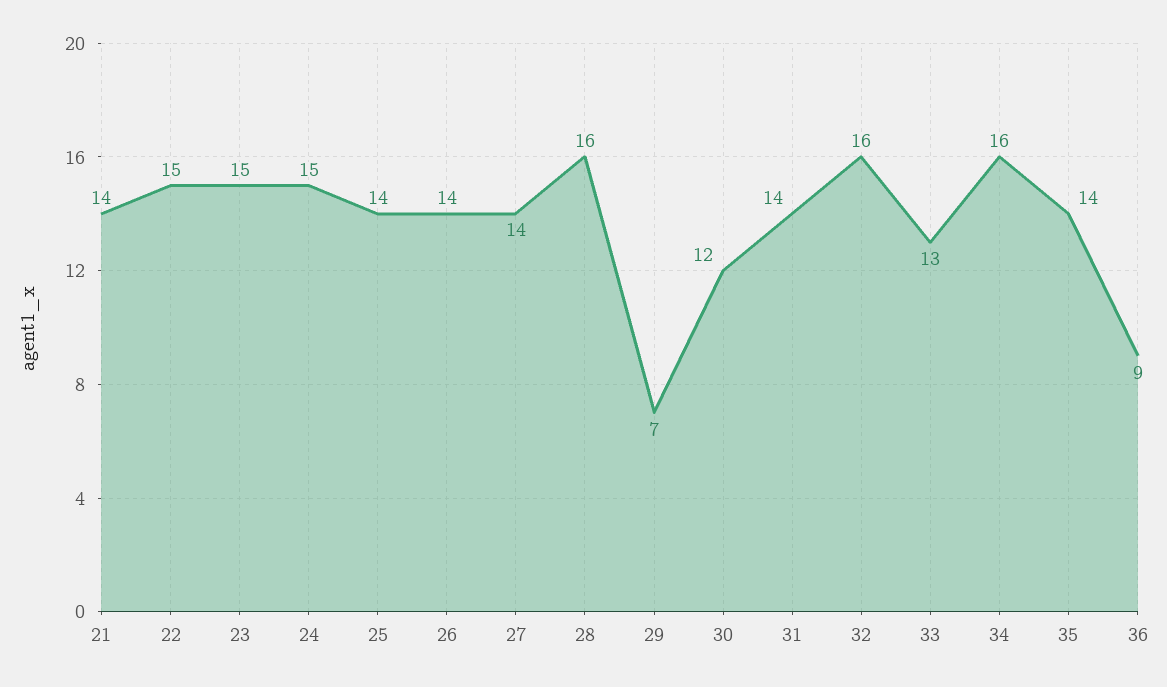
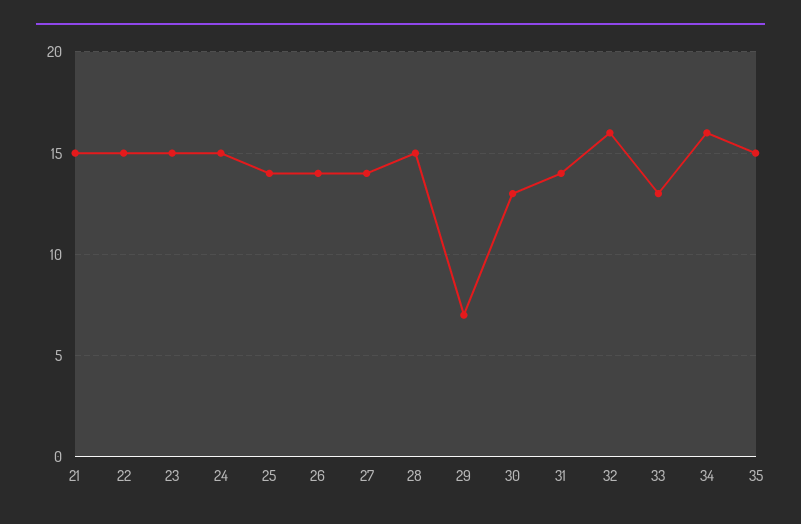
21: 14 -> 15
28: 16 -> 15
30: 12 -> 13
35: 14 -> 15
36: 9 -> none

